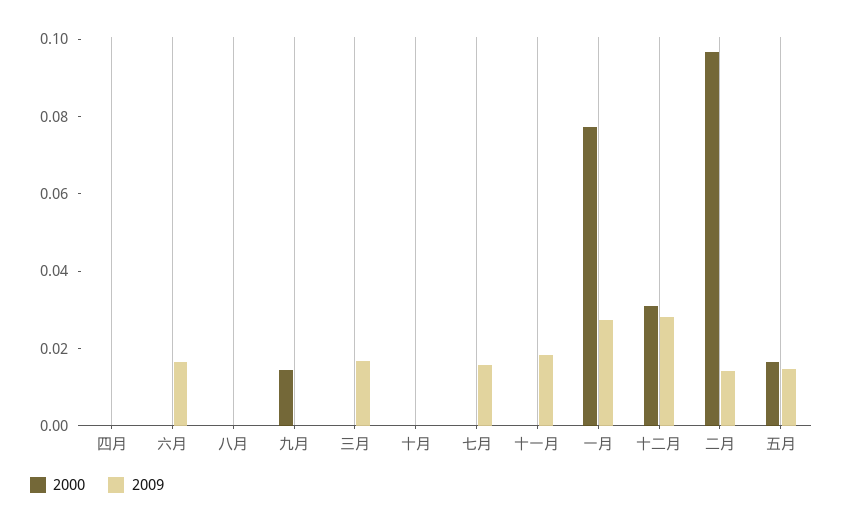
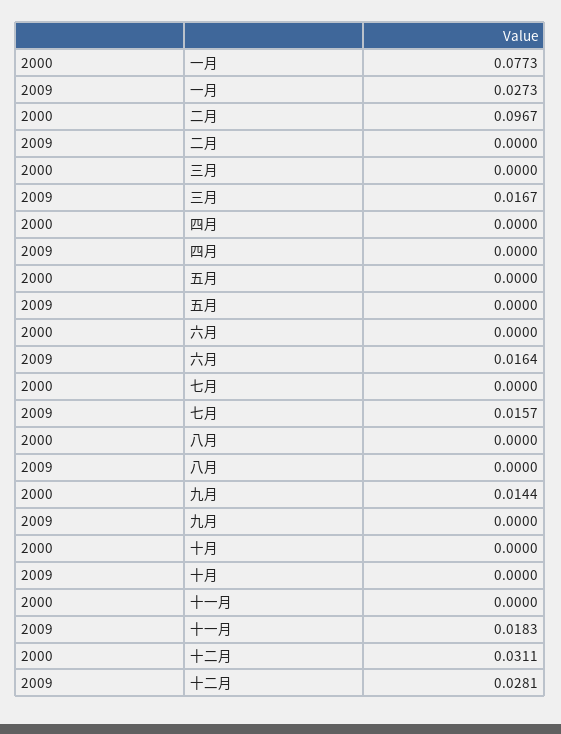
2009, 二月: 0.015 -> 0
2000, 五月: 0.015 -> 0
2009, 五月: 0.015 -> 0

